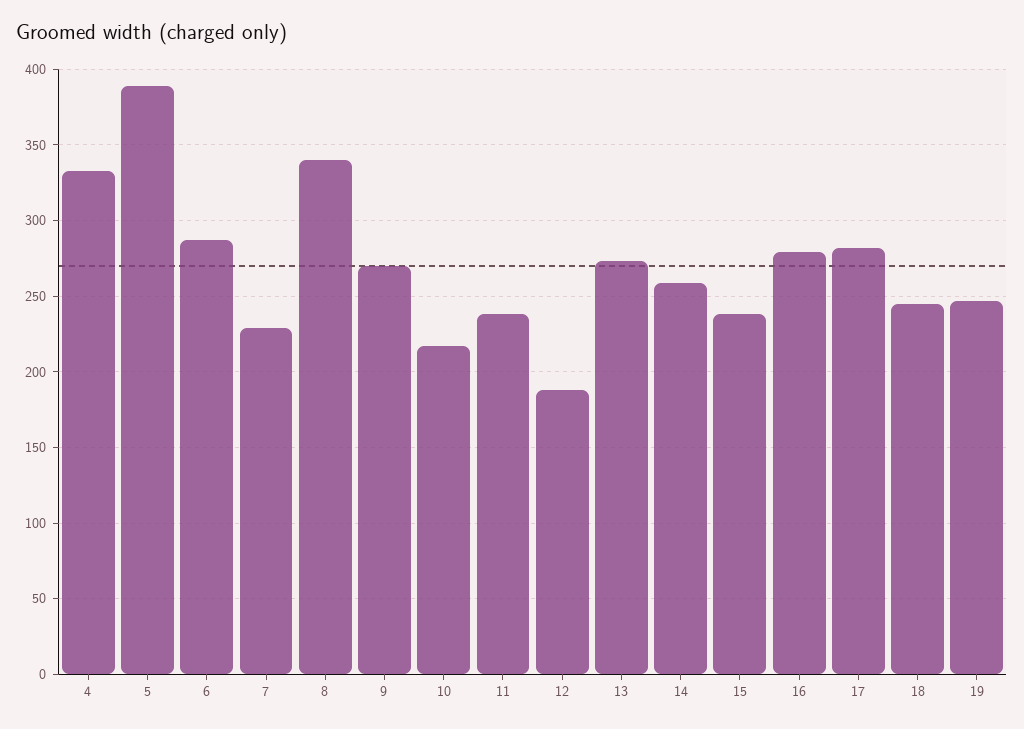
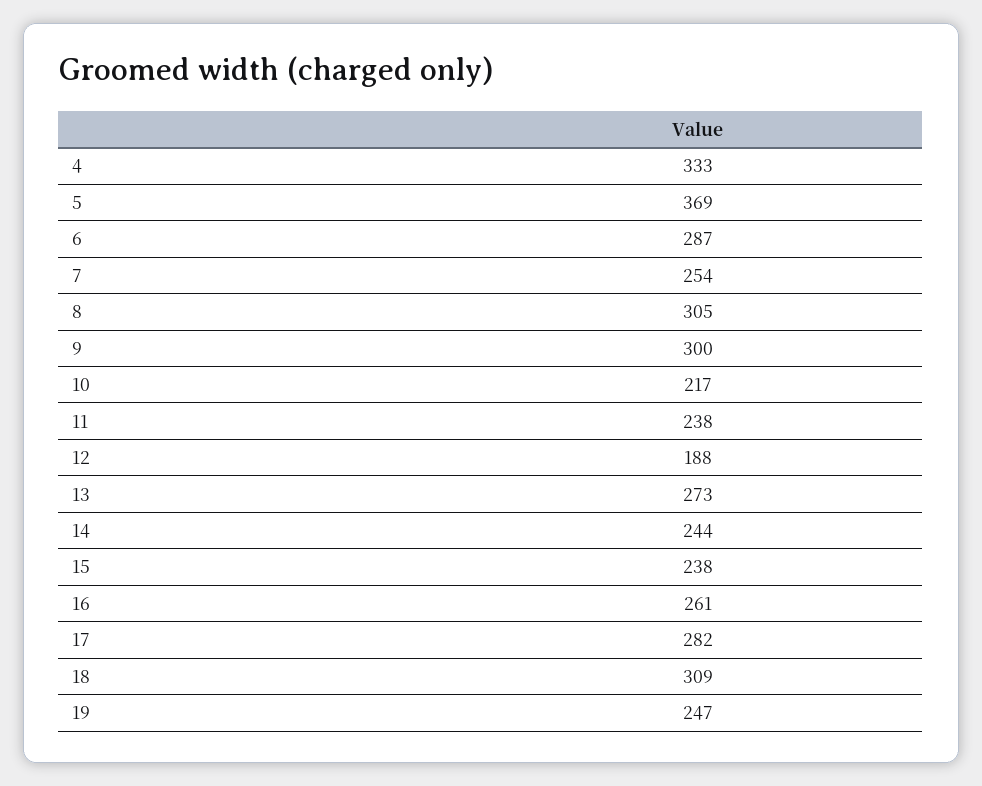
5: 390 -> 369
7: 230 -> 254
8: 340 -> 305
9: 270 -> 300
14: 260 -> 244
16: 280 -> 261
18: 245 -> 309

